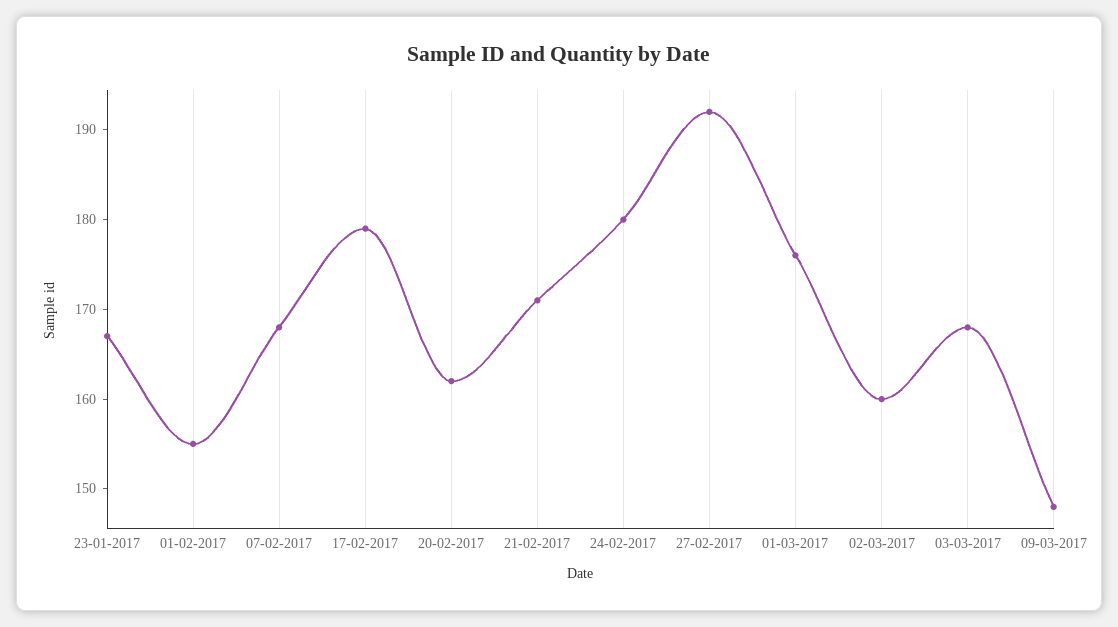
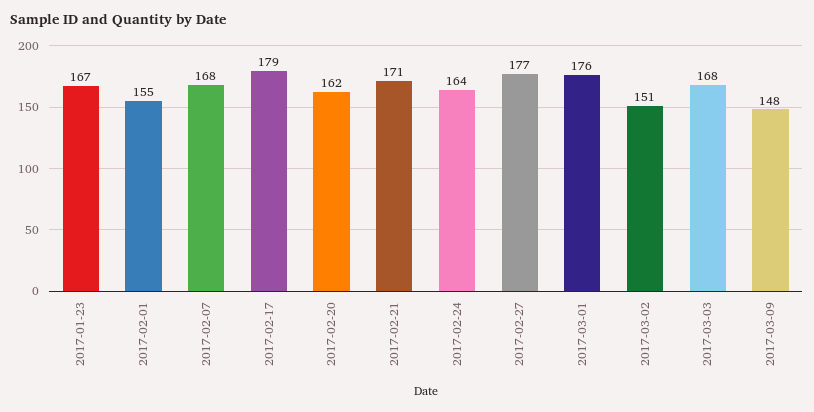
24-02-2017: 180 -> 164
27-02-2017: 192 -> 177
02-03-2017: 160 -> 151

